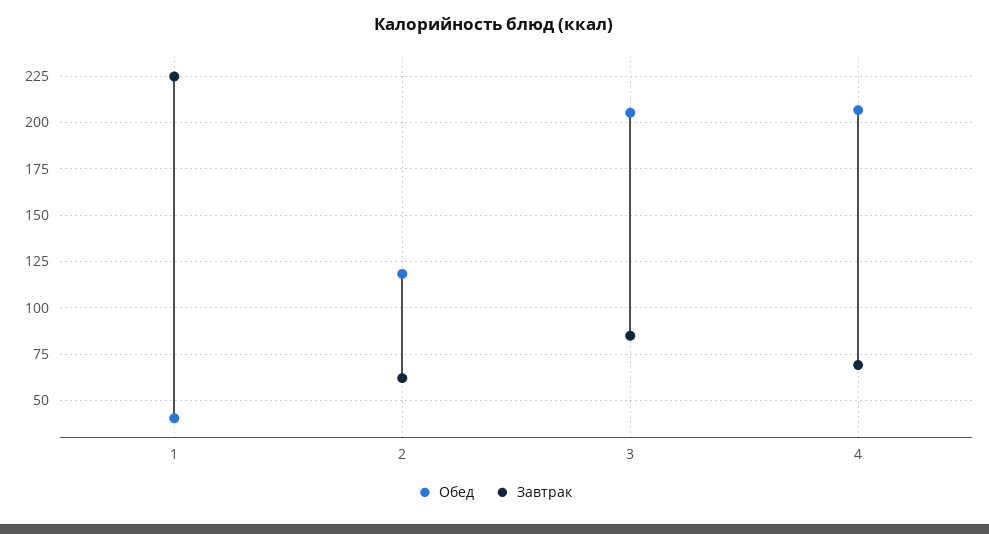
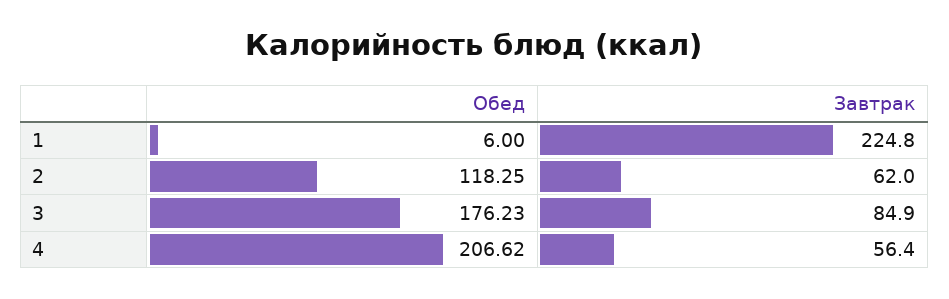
Обед, 1: 40 -> 6
Обед, 3: 205 -> 176.23
Завтрак, 4: 70 -> 56.4

